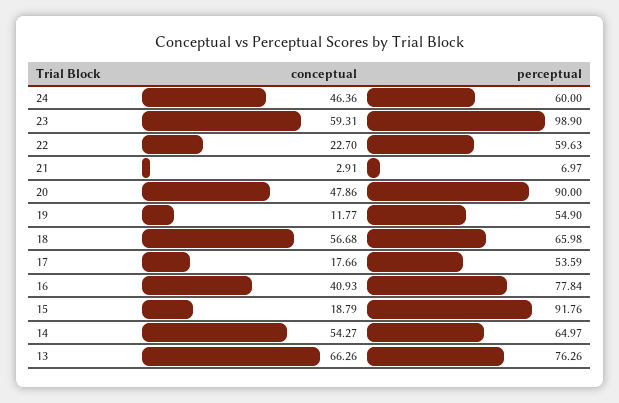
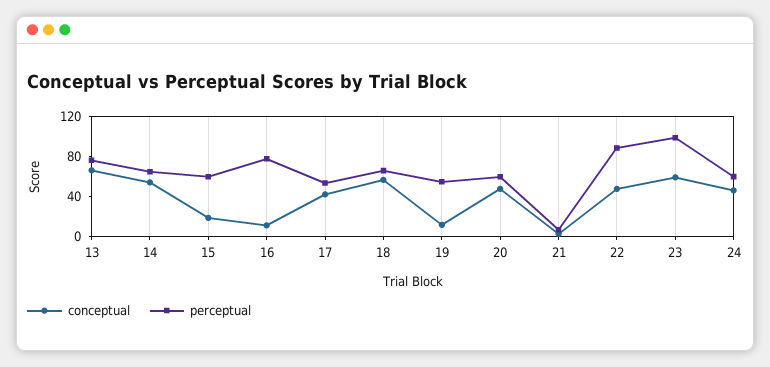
conceptual, 22: 22.7 -> 50
perceptual, 22: 59.63 -> 90
perceptual, 20: 90 -> 60
conceptual, 17: 17.66 -> 40
conceptual, 16: 40.93 -> 10
perceptual, 15: 91.76 -> 60

